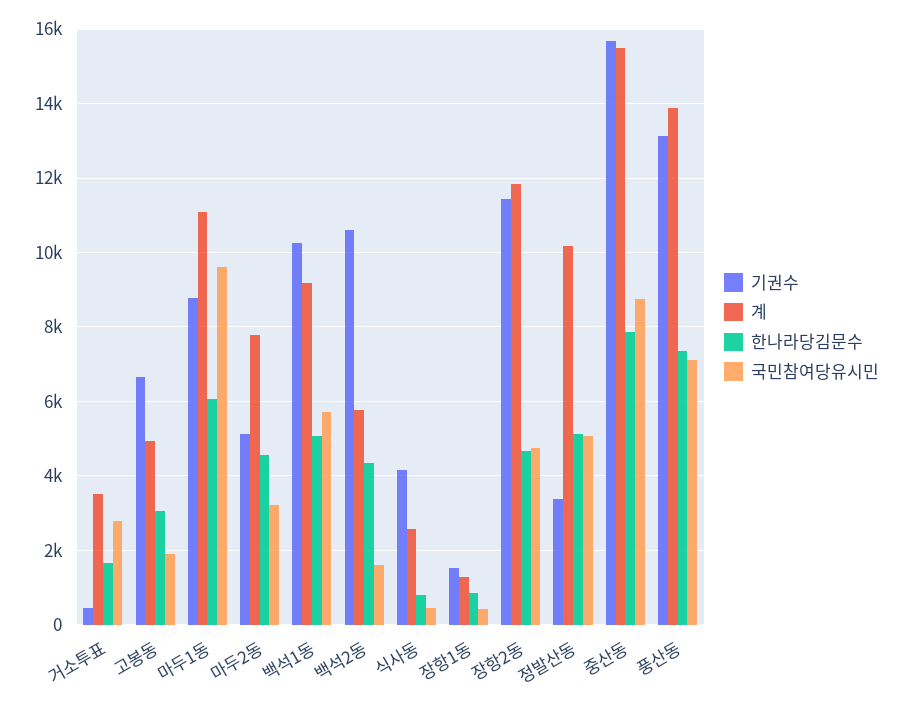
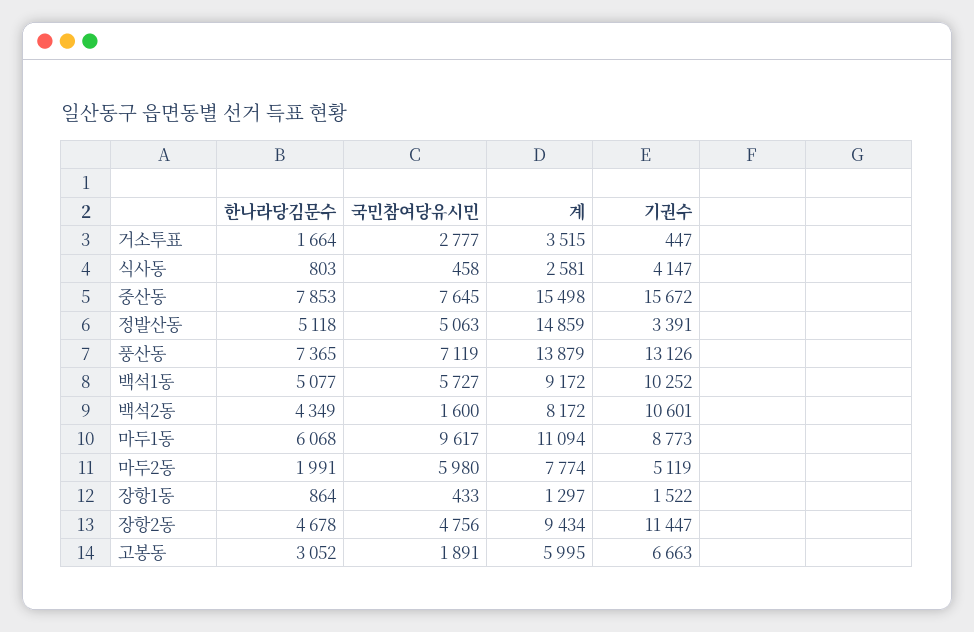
계, 고봉동: 5000 -> 5995
한나라당김문수, 마두2동: 4600 -> 1991
국민참여당유시민, 마두2동: 3200 -> 5980
계, 백석2동: 5800 -> 8172
계, 장항2동: 11800 -> 9434
계, 정발산동: 10200 -> 14859
국민참여당유시민, 중산동: 8800 -> 7645

